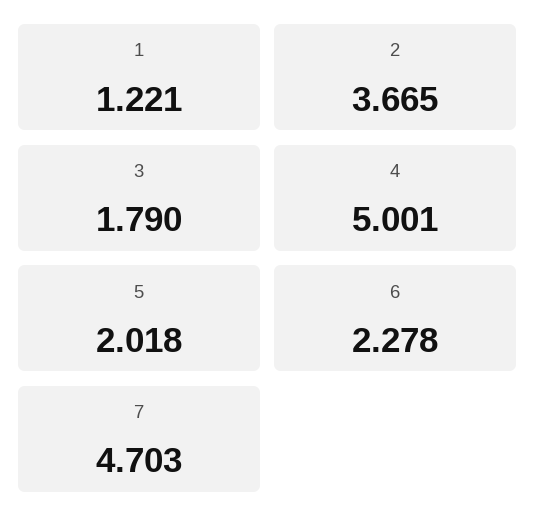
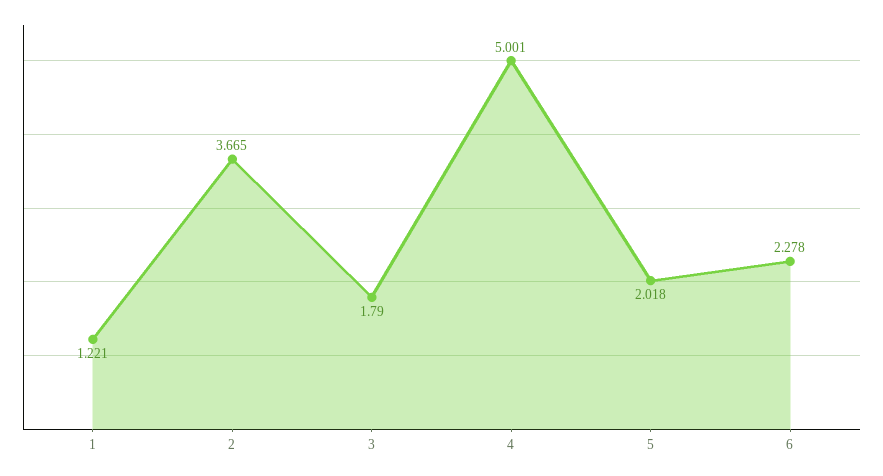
7: 4.703 -> none

